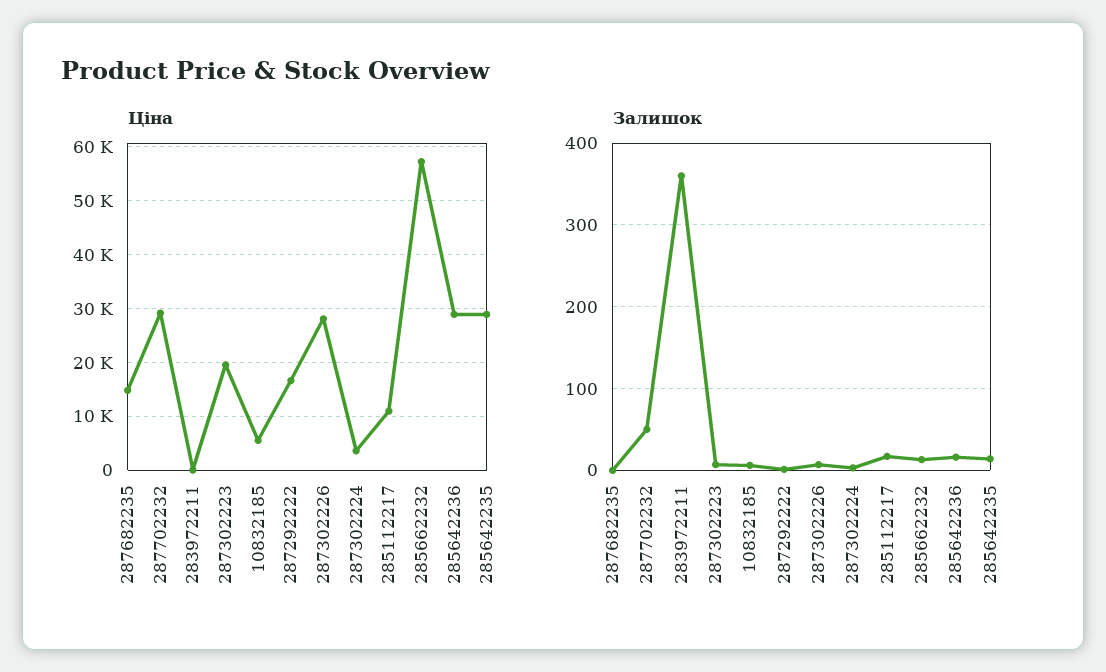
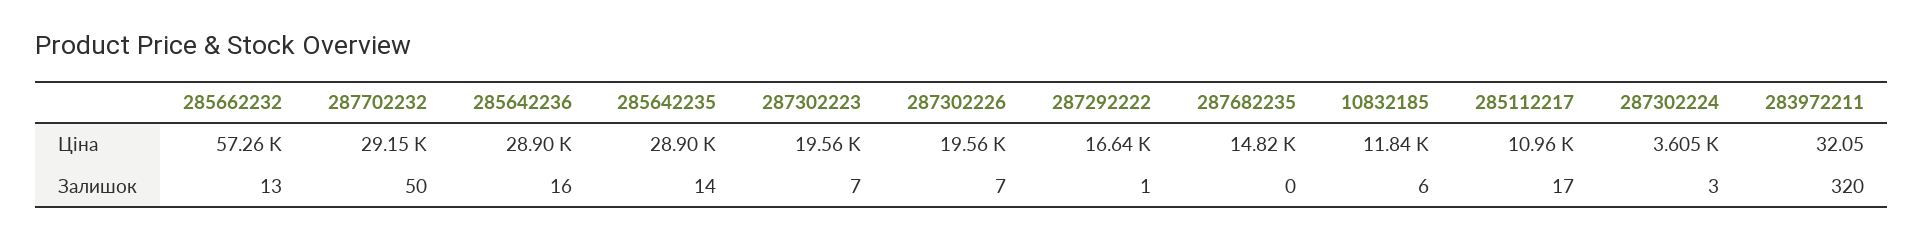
Ціна, 10832185: 6000 -> 11840
Ціна, 287302226: 28000 -> 19560
Залишок, 283972211: 360 -> 320

